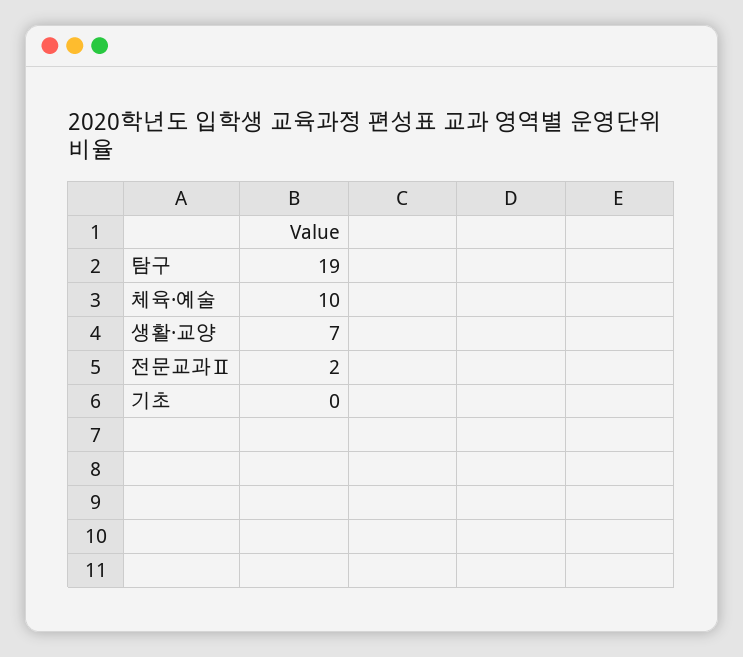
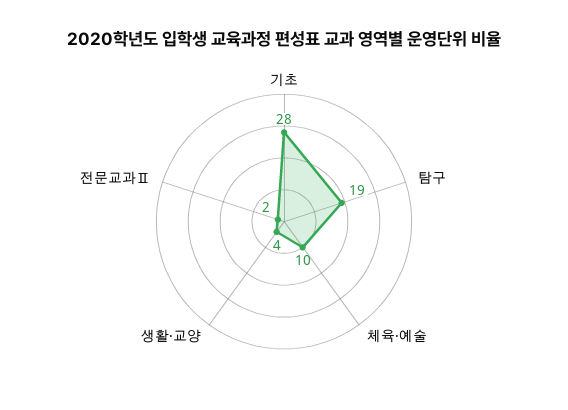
생활·교양: 7 -> 4
기초: 0 -> 28

